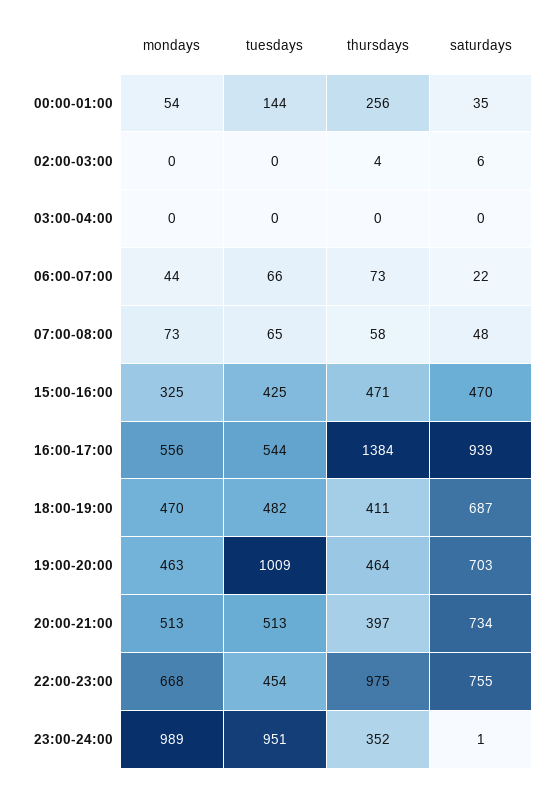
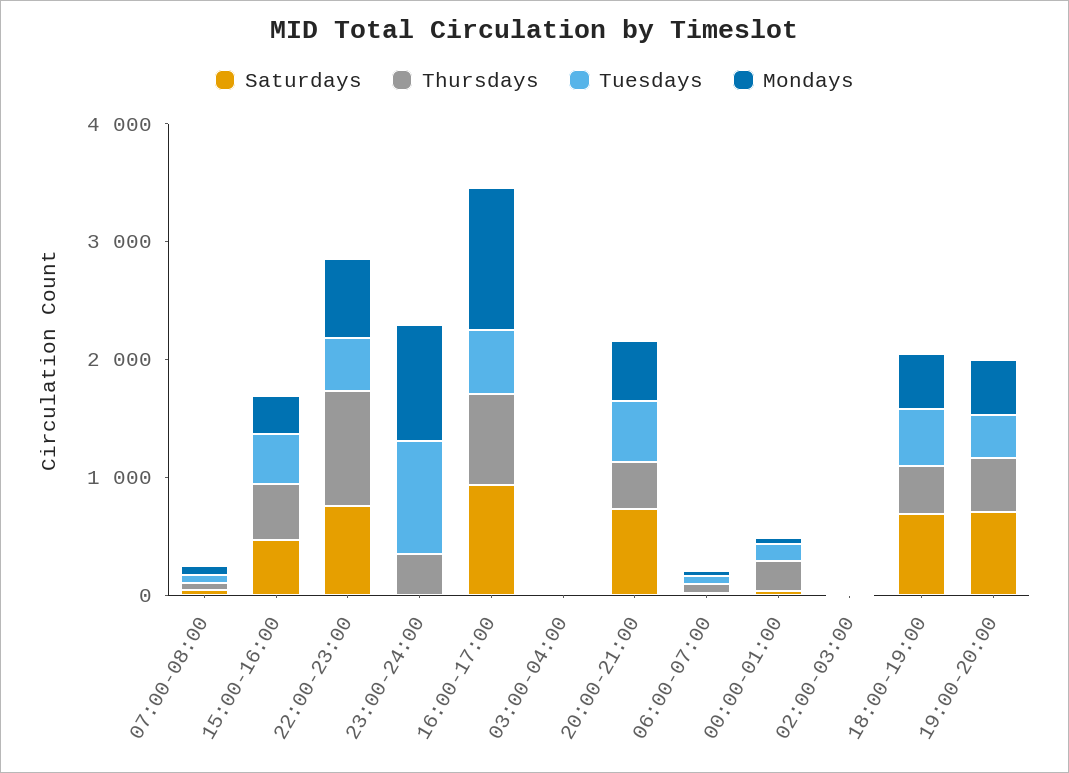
mondays, 16:00-17:00: 556 -> 1200
thursdays, 16:00-17:00: 1384 -> 800
tuesdays, 19:00-20:00: 1009 -> 400

